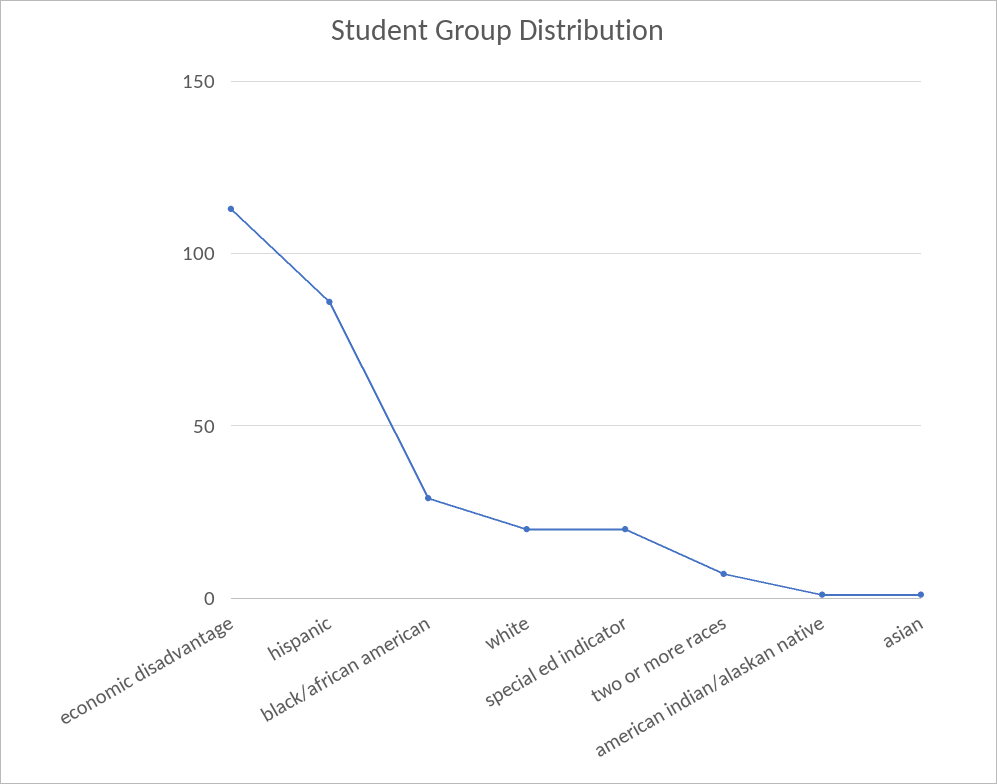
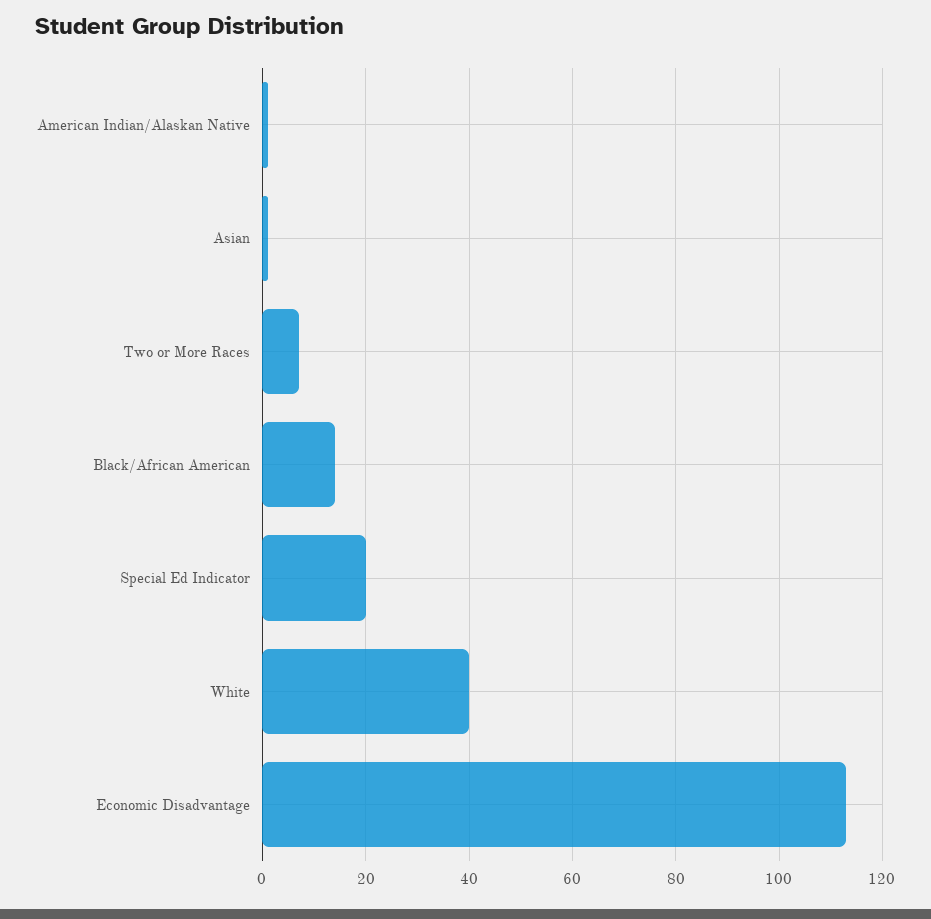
hispanic: 85 -> none
black/african american: 30 -> 15
white: 20 -> 40

